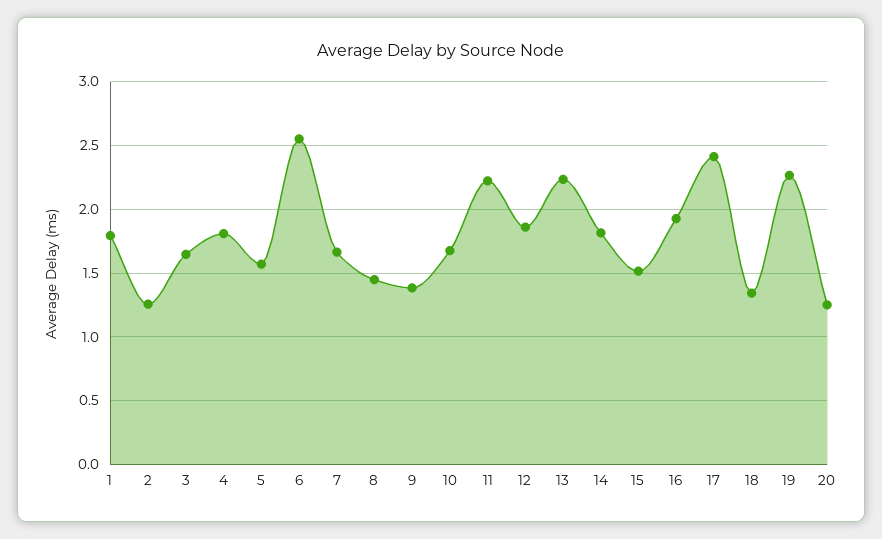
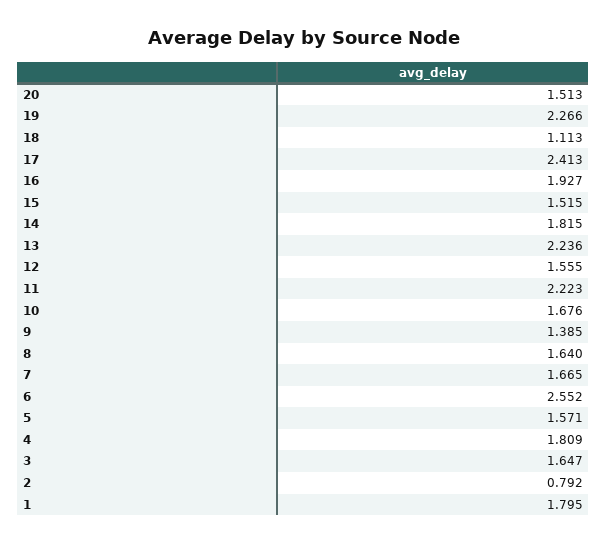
2: 1.25 -> 0.792
8: 1.45 -> 1.64
12: 1.85 -> 1.555
18: 1.35 -> 1.113
20: 1.25 -> 1.513

